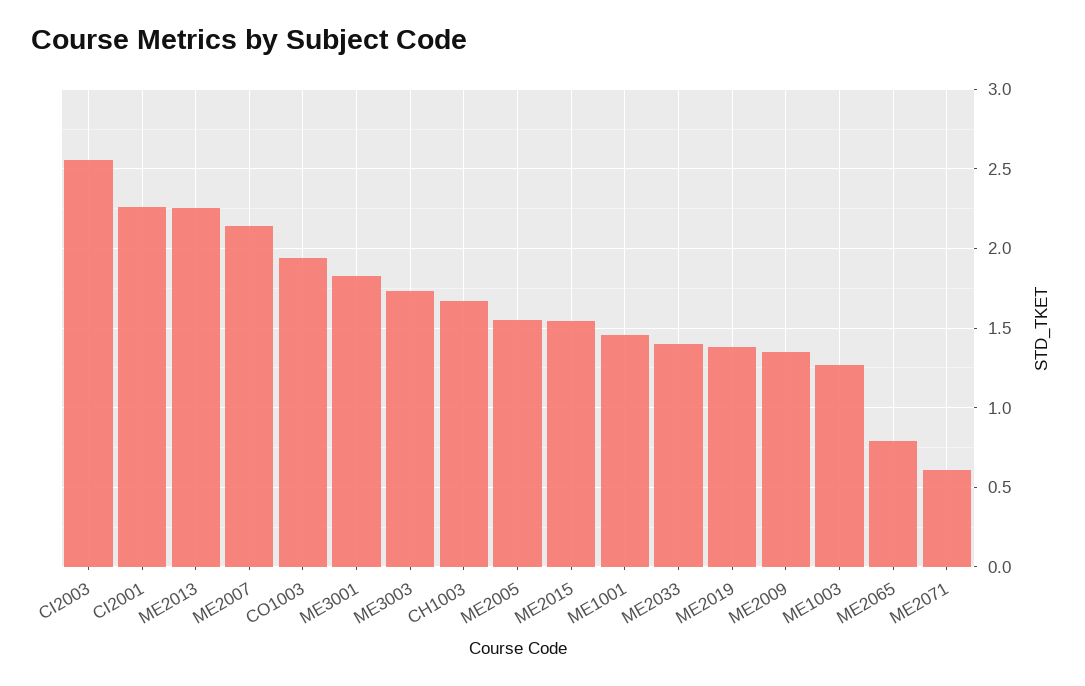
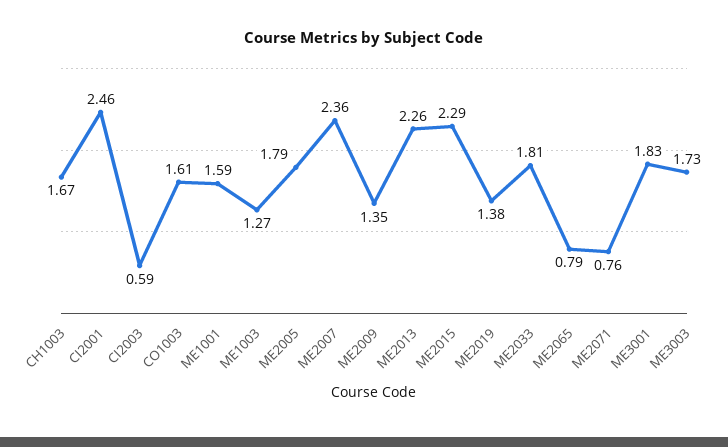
CI2003: 2.55 -> 0.59
CI2001: 2.25 -> 2.46
ME2007: 2.15 -> 2.36
CO1003: 1.95 -> 1.61
ME2005: 1.55 -> 1.79
ME2015: 1.55 -> 2.29
ME1001: 1.45 -> 1.59
ME2033: 1.4 -> 1.81
ME2071: 0.6 -> 0.76

